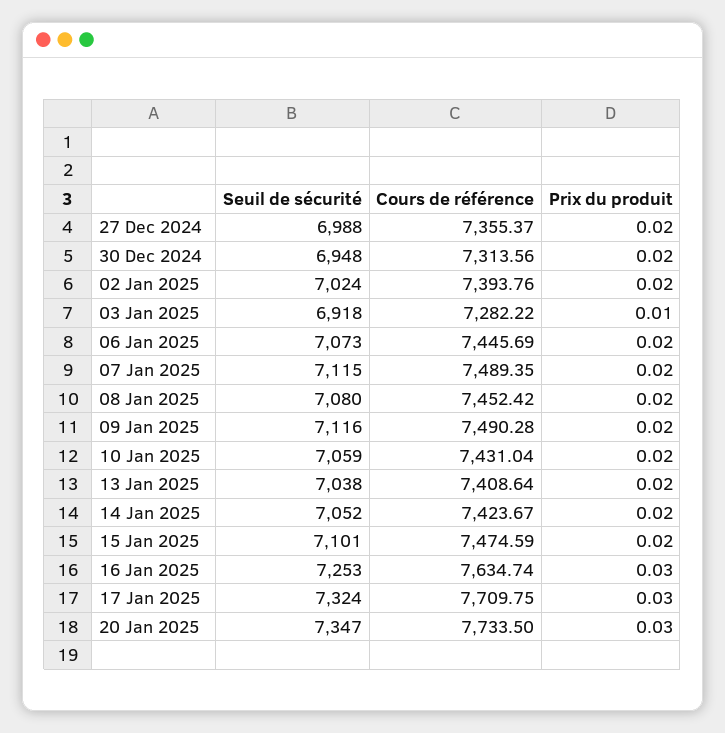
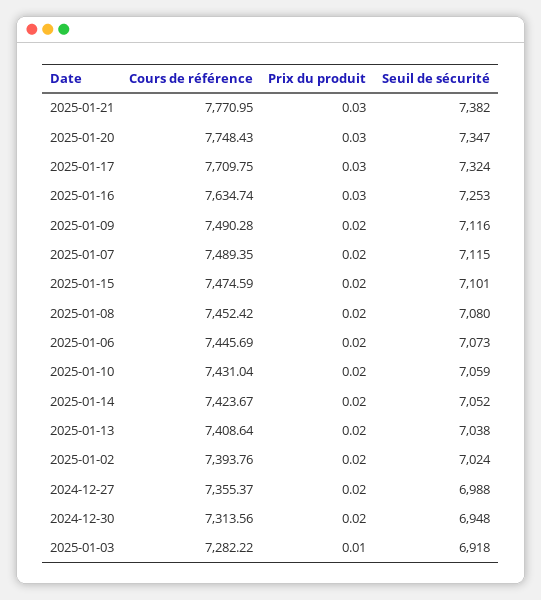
Cours de référence, 20 Jan 2025: 7733.5 -> 7748.43
Cours de référence, 2025-01-21: none -> 7770.95
Prix du produit, 2025-01-21: none -> 0.03
Seuil de sécurité, 2025-01-21: none -> 7382

